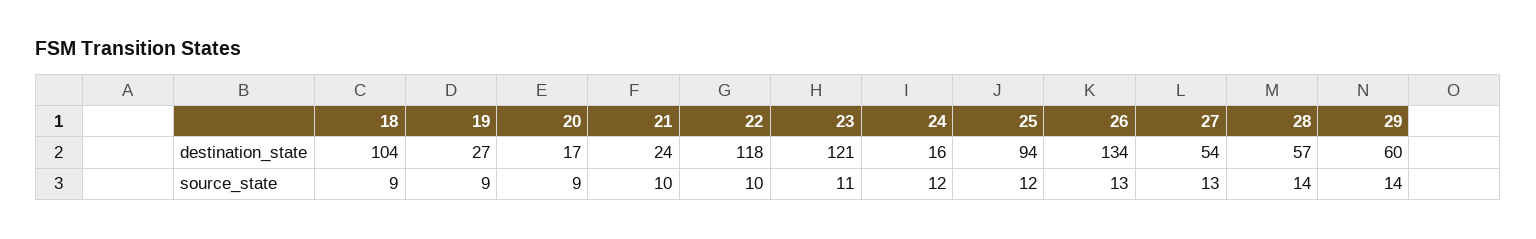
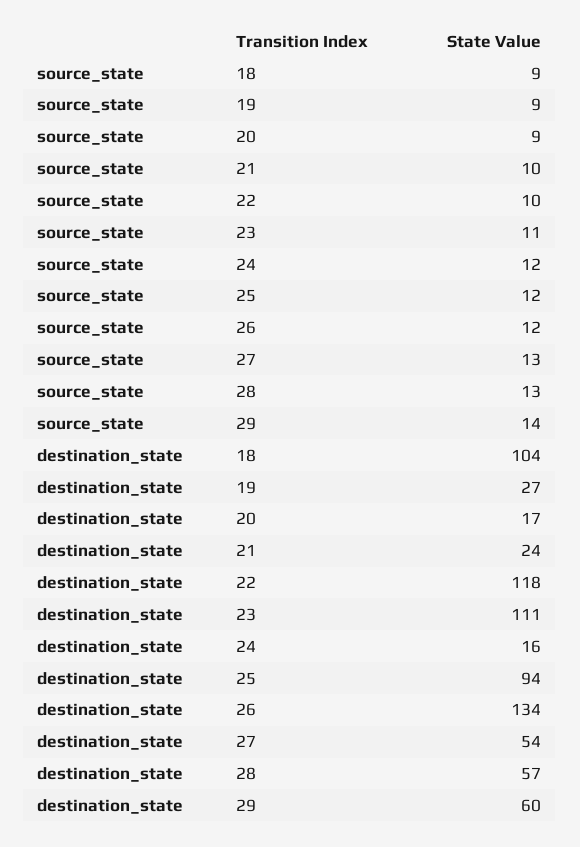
23, destination_state: 121 -> 111
26, source_state: 13 -> 12
28, source_state: 14 -> 13

